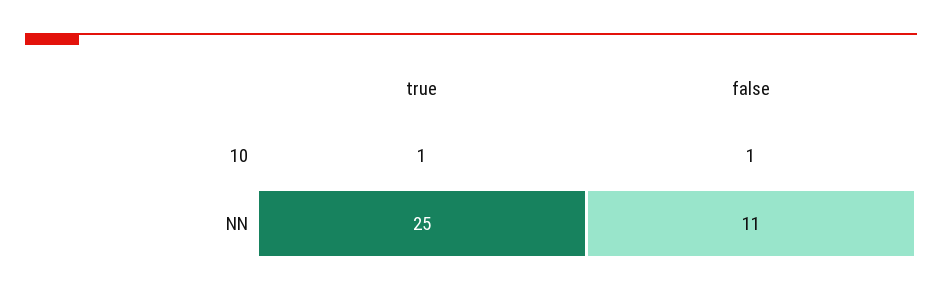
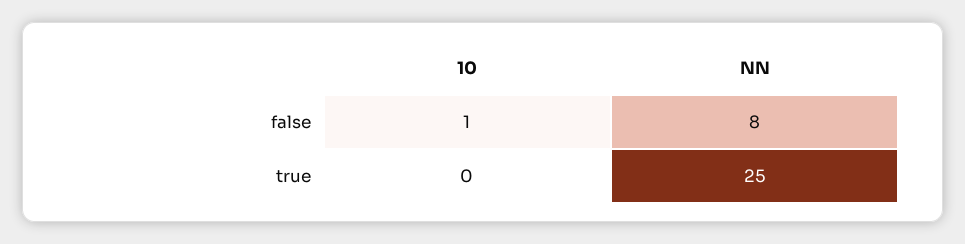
true, 10: 1 -> 0
false, NN: 11 -> 8

